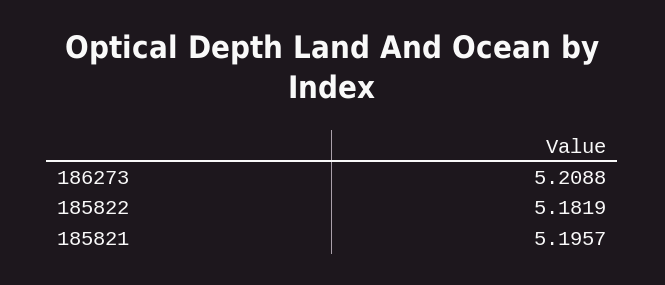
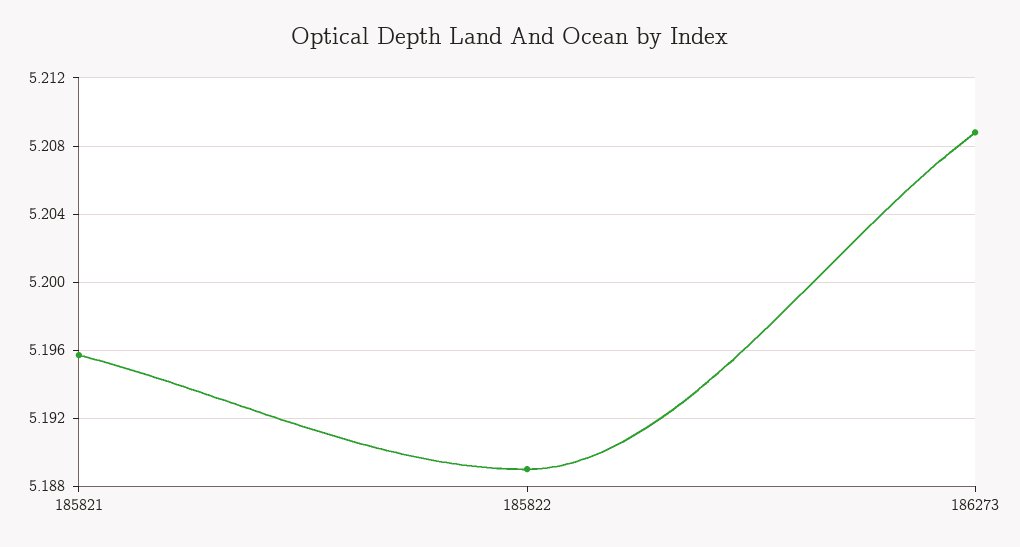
185822: 5.1819 -> 5.189

